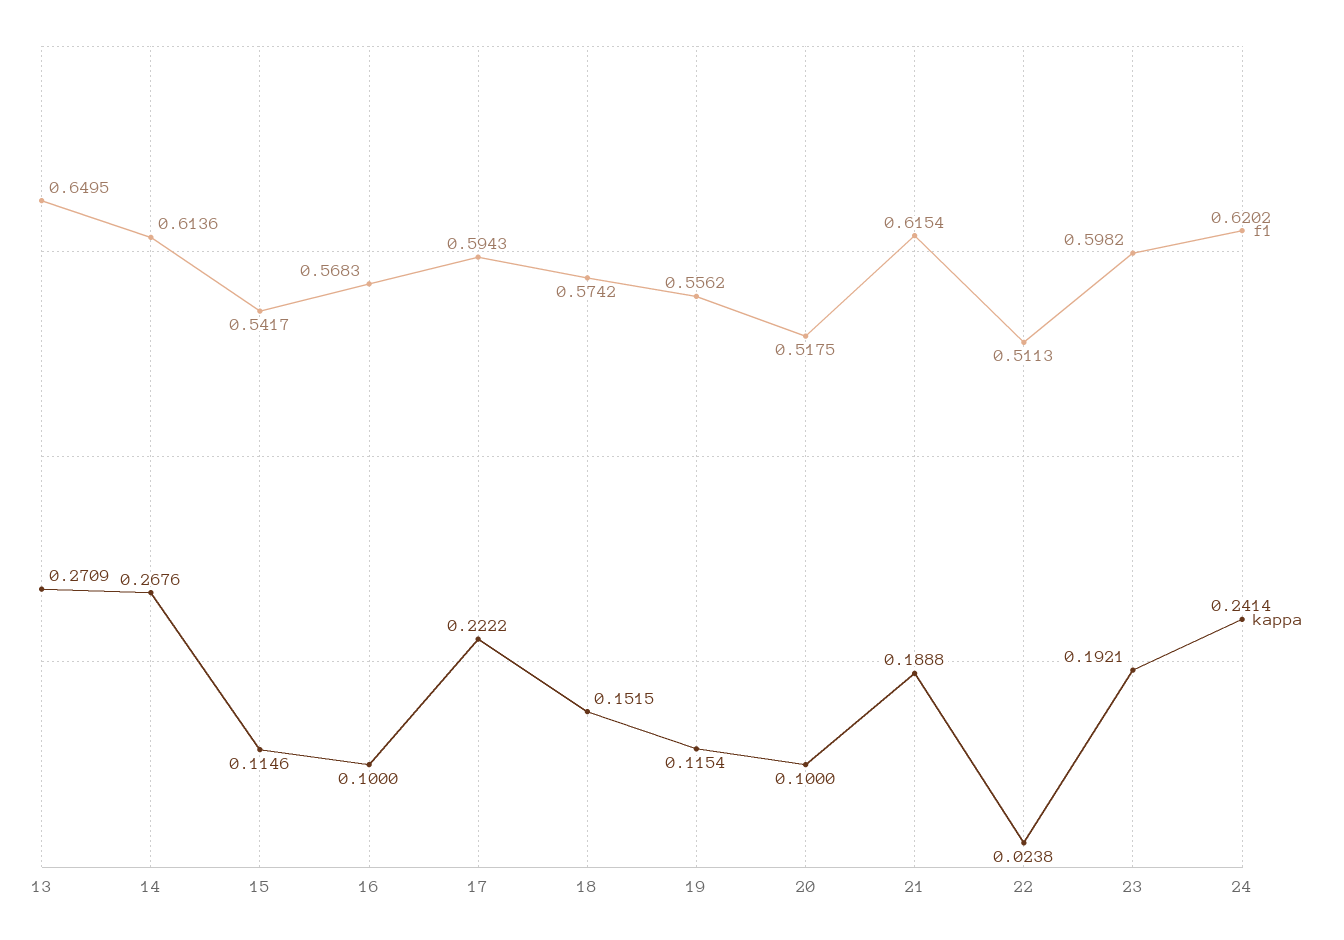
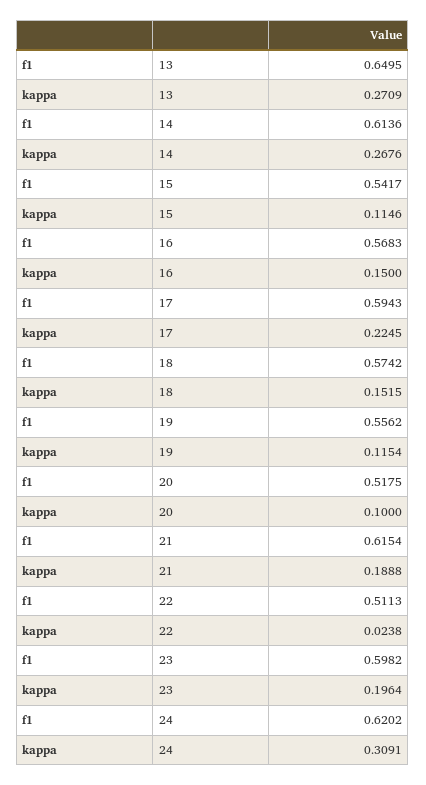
kappa, 16: 0.1 -> 0.15
kappa, 17: 0.2222 -> 0.2245
kappa, 23: 0.1921 -> 0.1964
kappa, 24: 0.2414 -> 0.3091

